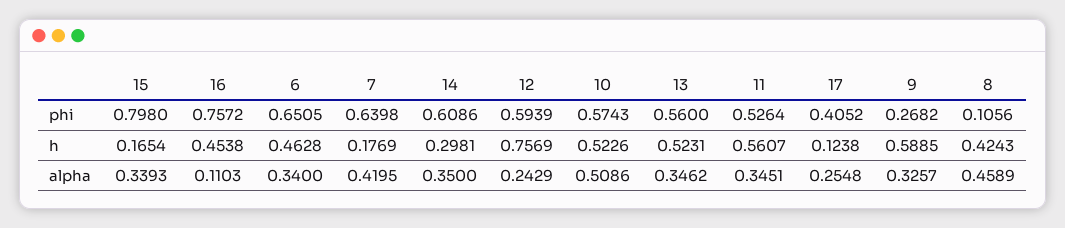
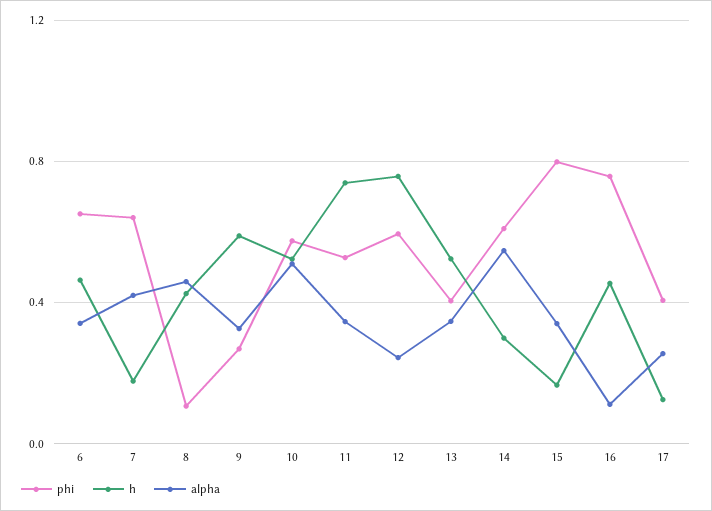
phi, 13: 0.56 -> 0.4
h, 11: 0.5607 -> 0.75
alpha, 14: 0.35 -> 0.55

